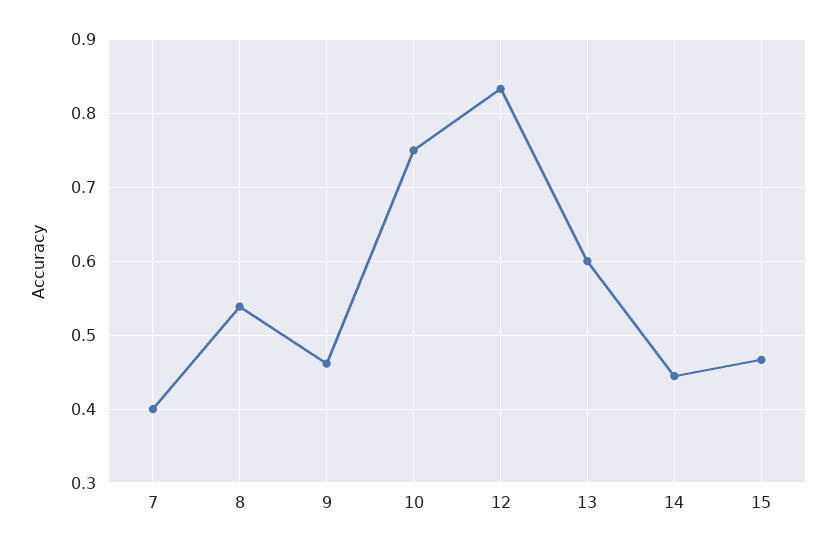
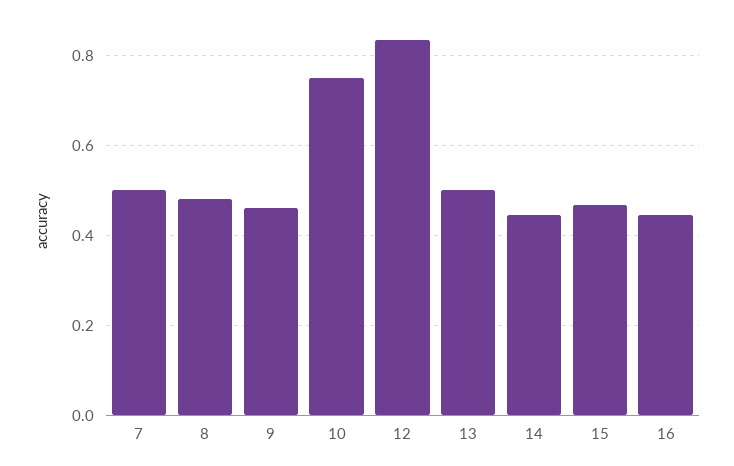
7: 0.4 -> 0.5
8: 0.54 -> 0.48
13: 0.6 -> 0.5
16: none -> 0.44

